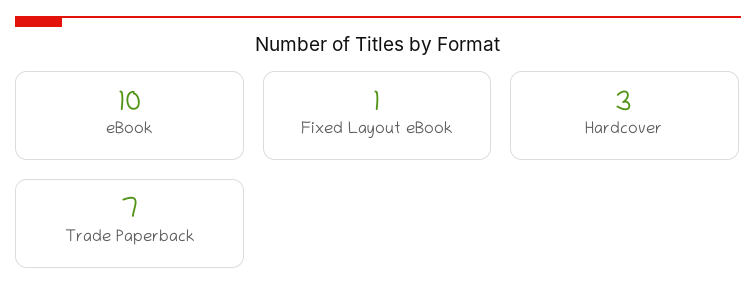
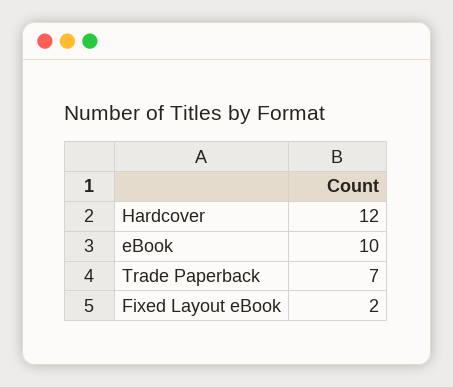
Fixed Layout eBook: 1 -> 2
Hardcover: 3 -> 12

